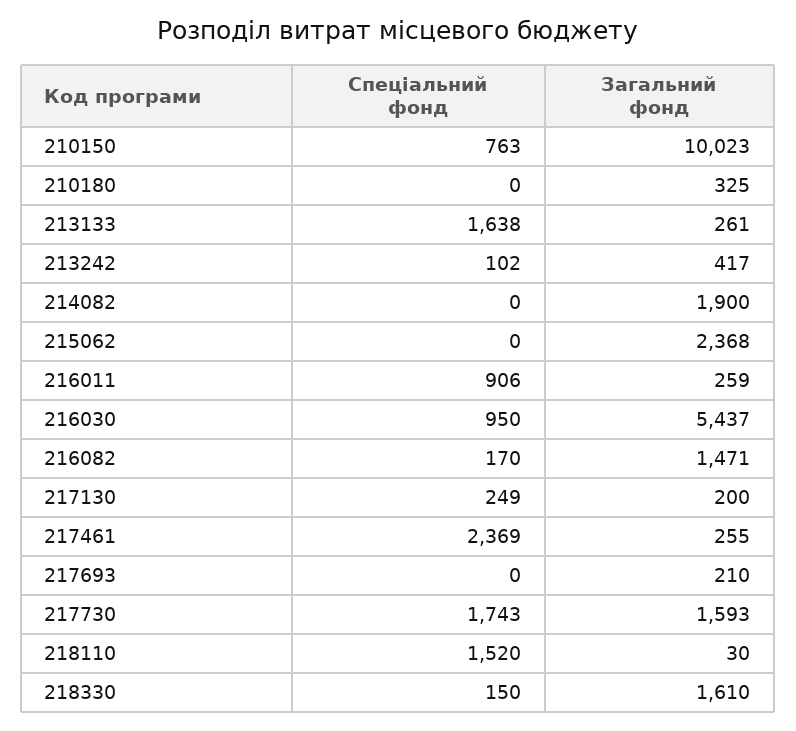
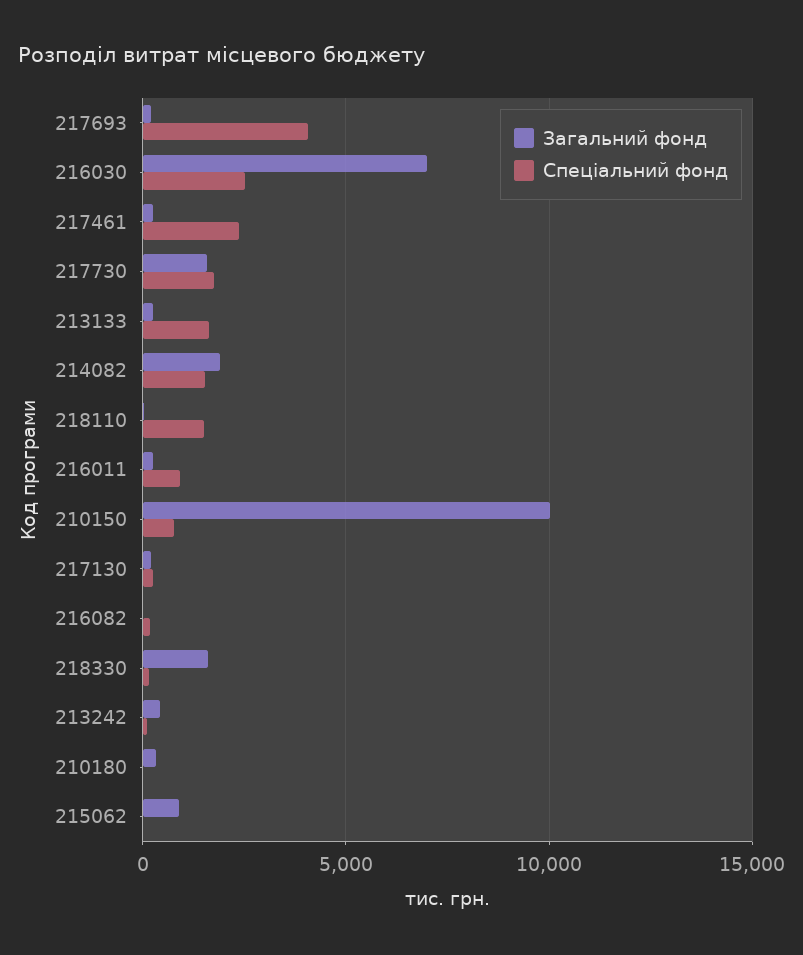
Спеціальний фонд, 214082: 0 -> 1500
Загальний фонд, 215062: 2368 -> 1000
Спеціальний фонд, 216030: 950 -> 2500
Загальний фонд, 216030: 5437 -> 7000
Загальний фонд, 216082: 1471 -> 0
Спеціальний фонд, 217693: 0 -> 4000

